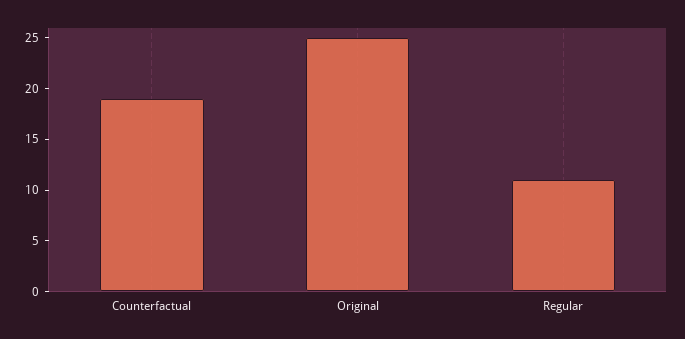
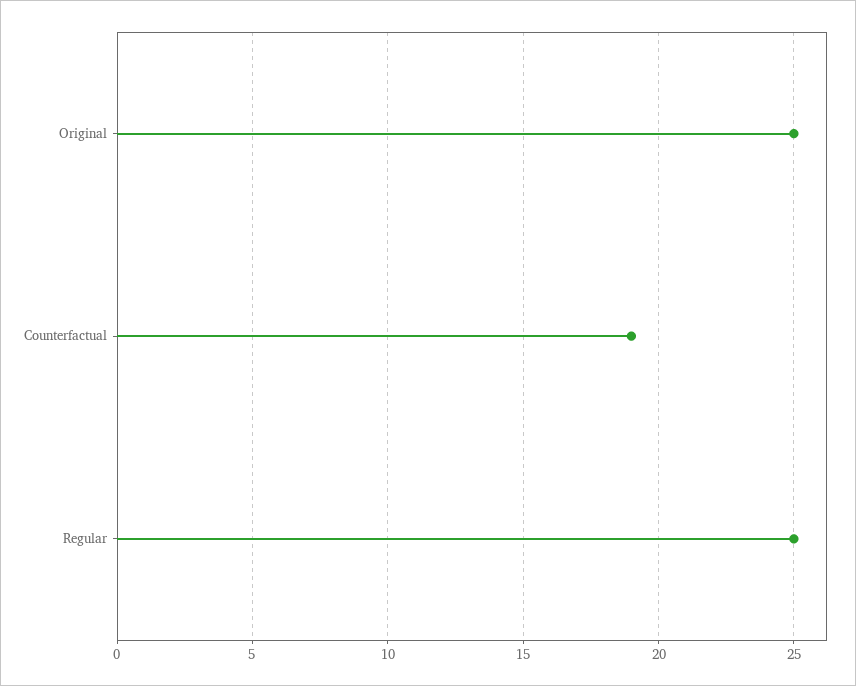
Regular: 11 -> 25

